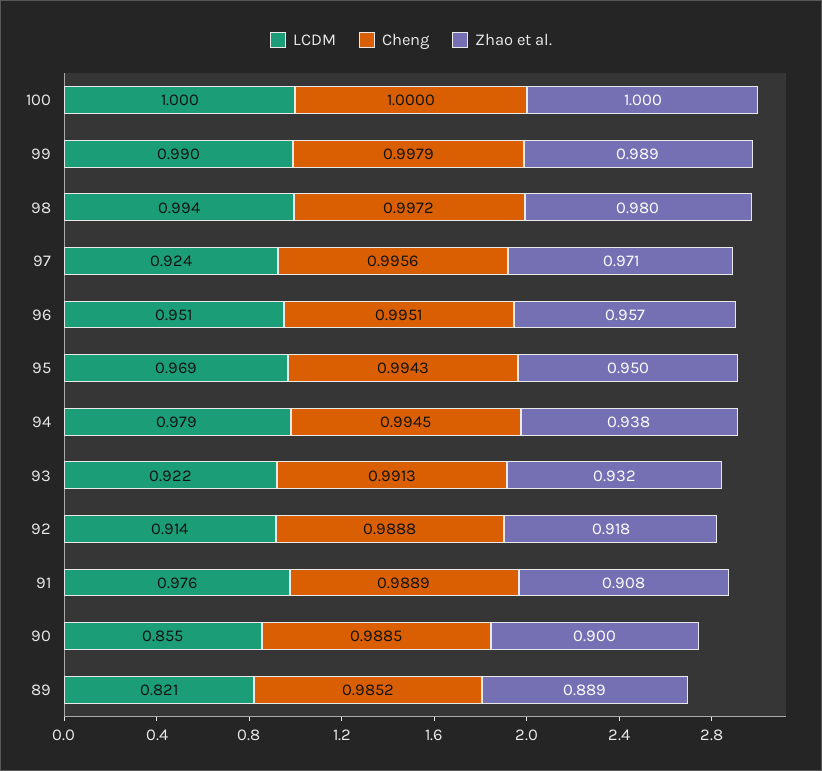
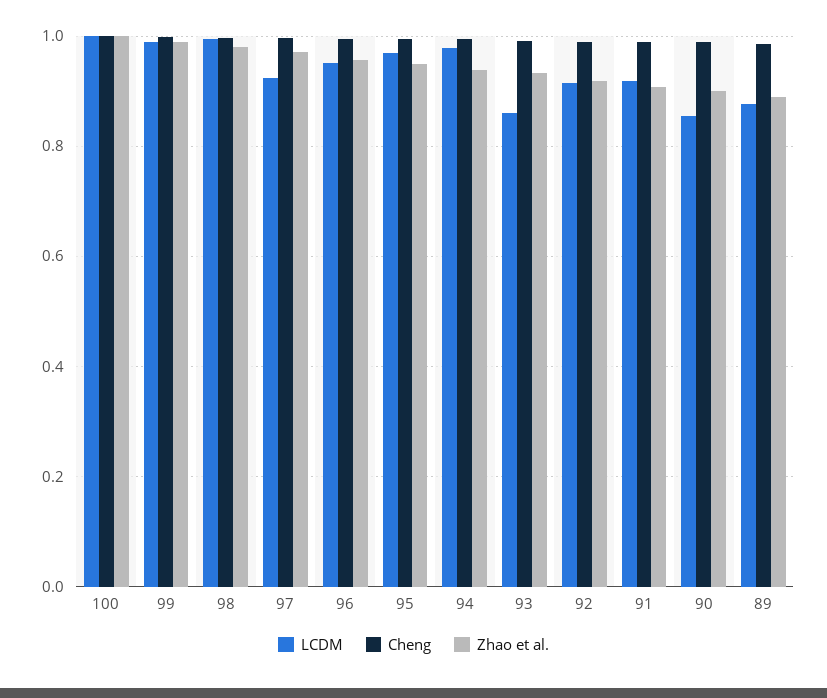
LCDM, 93: 0.922 -> 0.86
LCDM, 91: 0.976 -> 0.92
LCDM, 89: 0.821 -> 0.88

